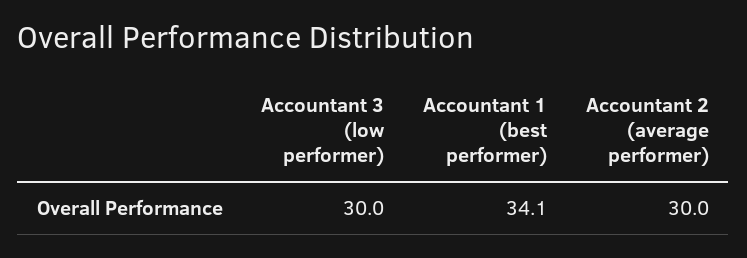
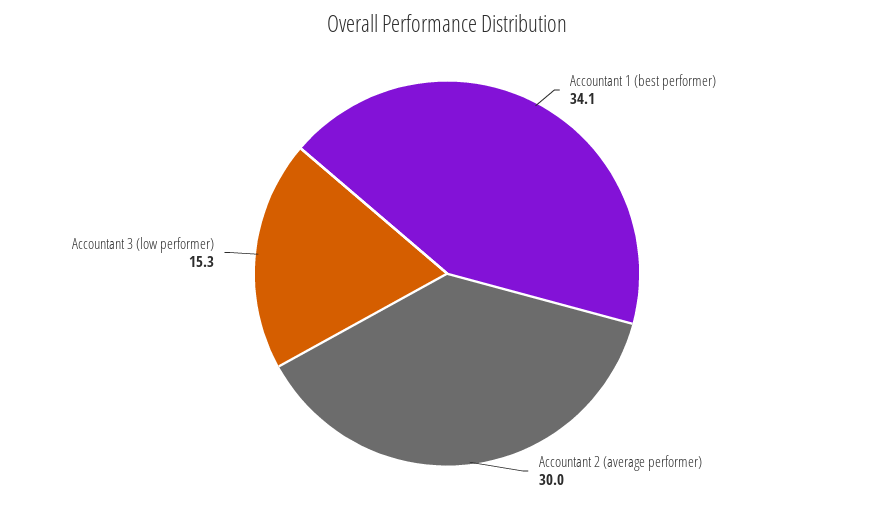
Accountant 3 (low performer): 30 -> 15.3

